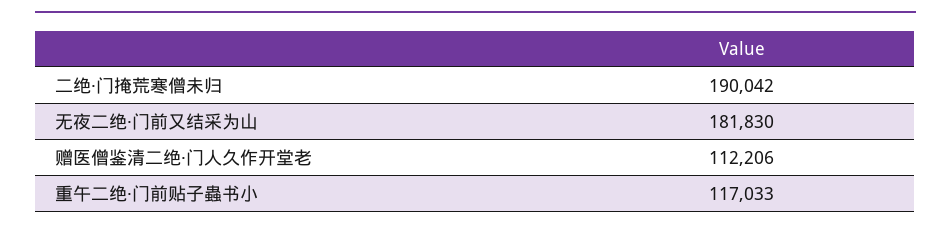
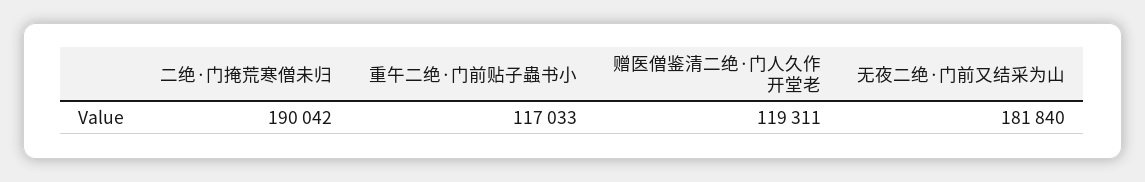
无夜二绝·门前又结采为山: 181830 -> 181840
赠医僧鉴清二绝·门人久作开堂老: 112206 -> 119311

